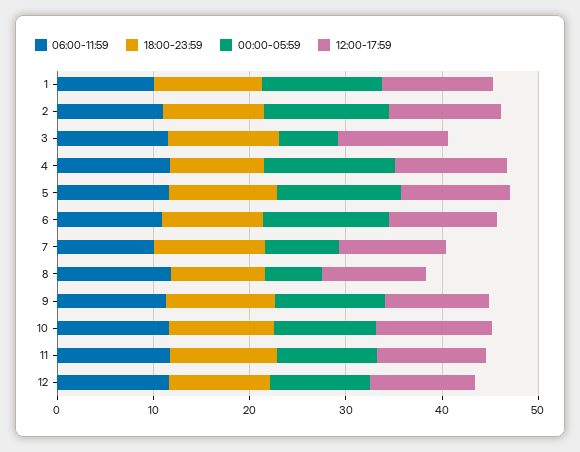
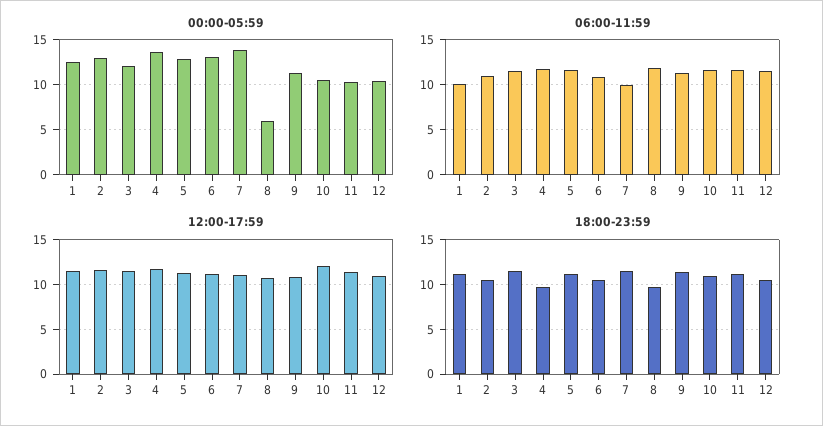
00:00-05:59, 3: 6 -> 12
00:00-05:59, 7: 8 -> 14

